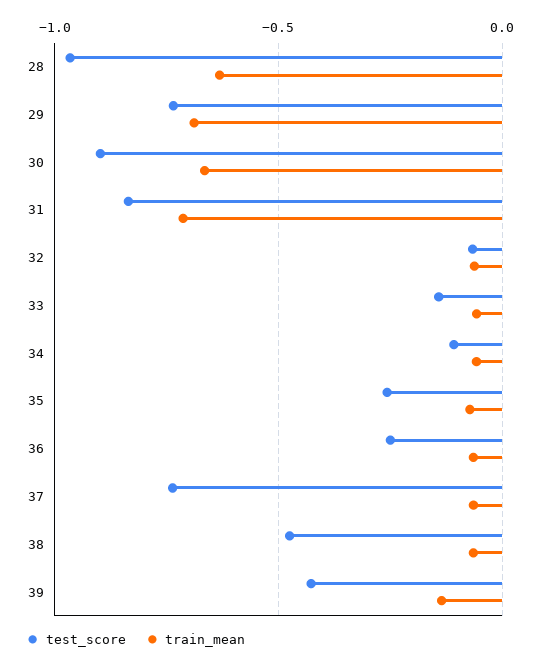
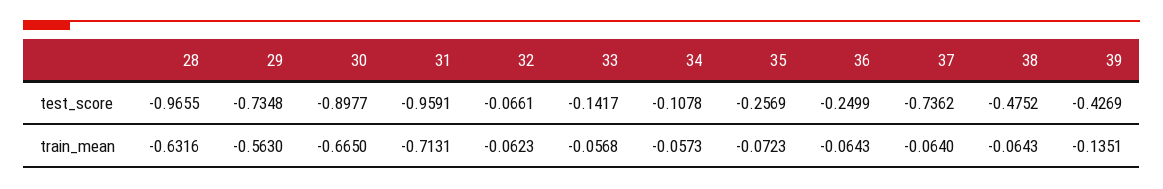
train_mean, 29: -0.7 -> -0.563
test_score, 31: -0.85 -> -0.9591

